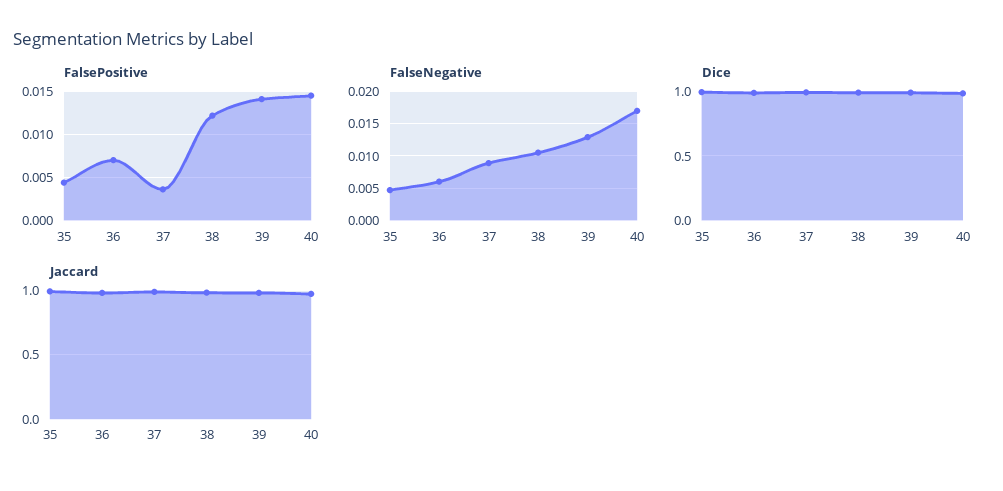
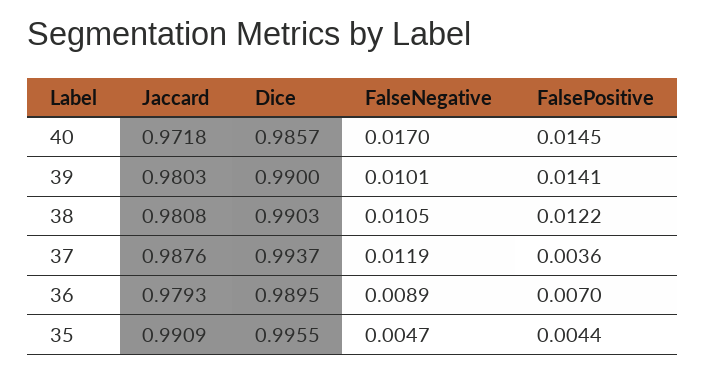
FalseNegative, 36: 0.006 -> 0.0089
FalseNegative, 37: 0.009 -> 0.0119
FalseNegative, 39: 0.013 -> 0.0101

